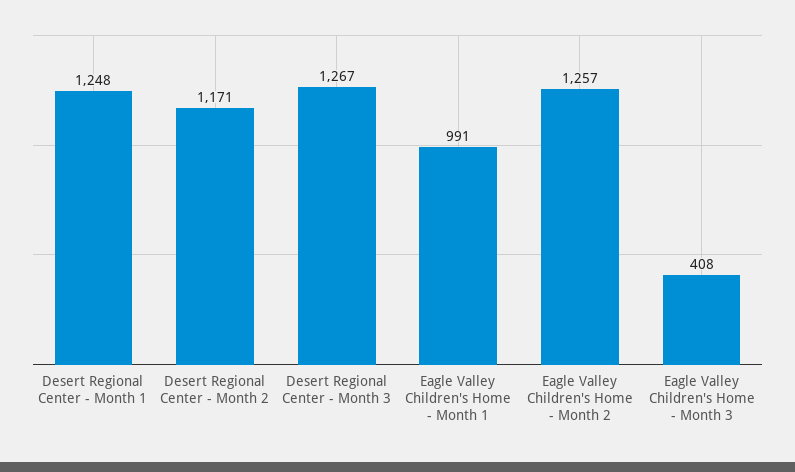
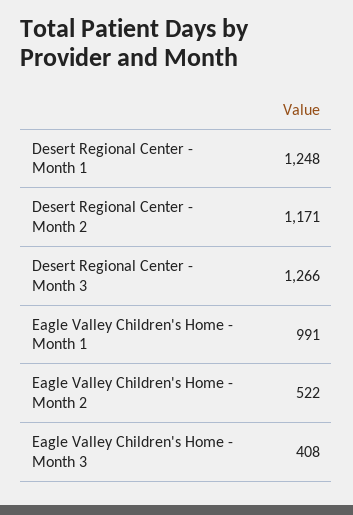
Desert Regional Center - Month 3: 1267 -> 1266
Eagle Valley Children's Home - Month 2: 1257 -> 522

